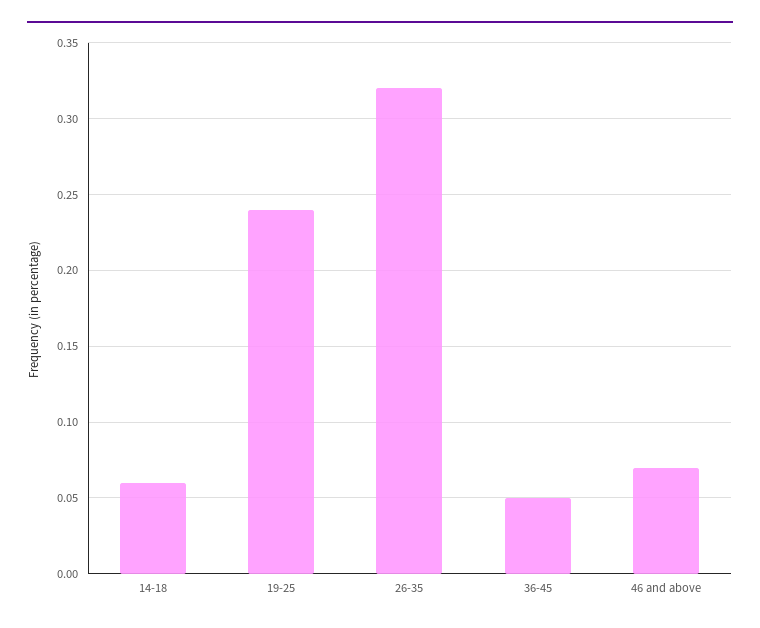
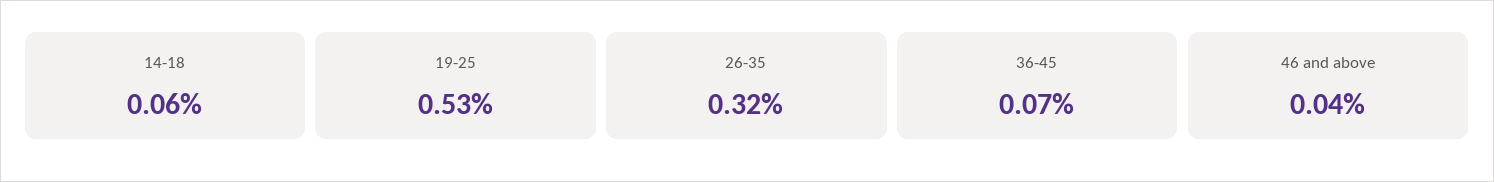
19-25: 0.24 -> 0.53
36-45: 0.05 -> 0.07
46 and above: 0.07 -> 0.04

